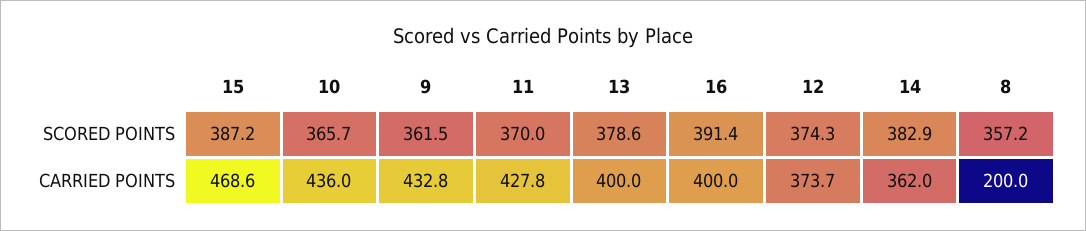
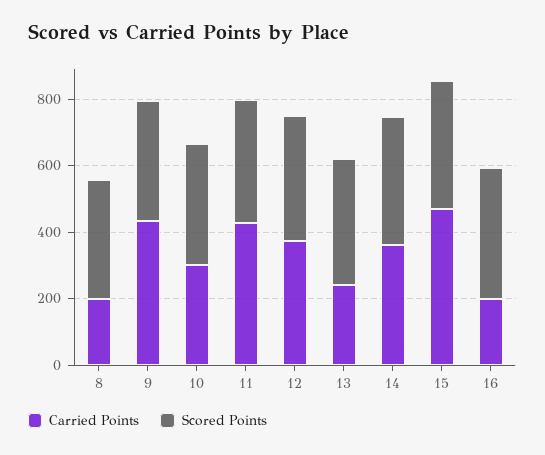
CARRIED POINTS, 10: 436 -> 300
CARRIED POINTS, 13: 400 -> 250
CARRIED POINTS, 16: 400 -> 200

